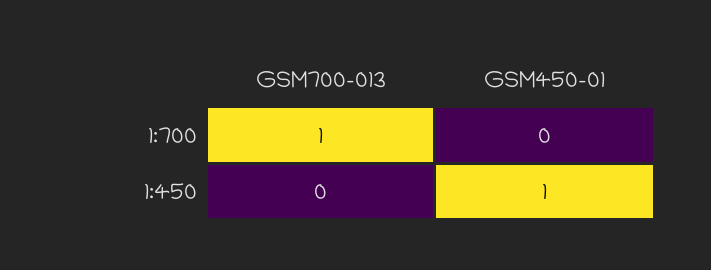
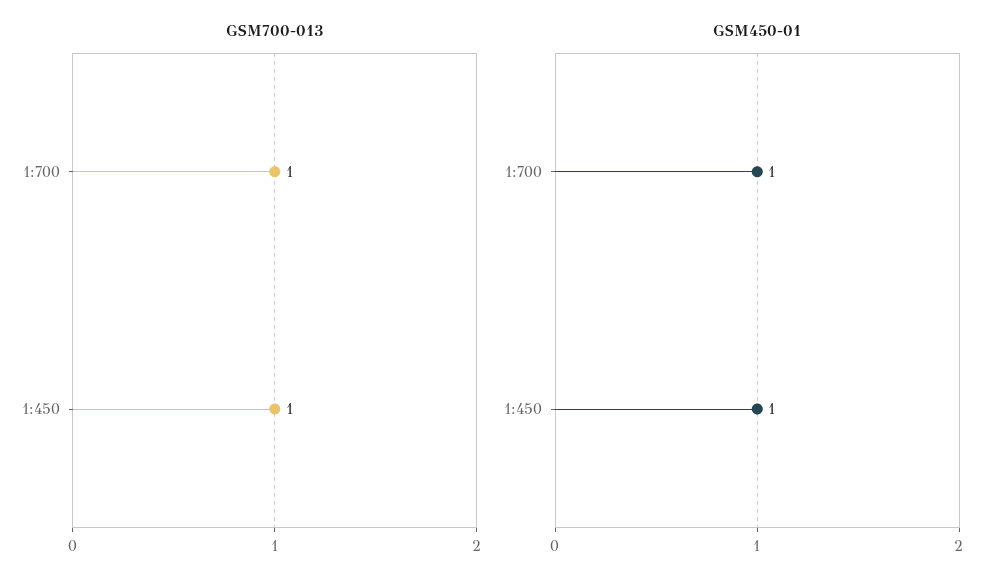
GSM450-01, 1:700: 0 -> 1
GSM700-013, 1:450: 0 -> 1

